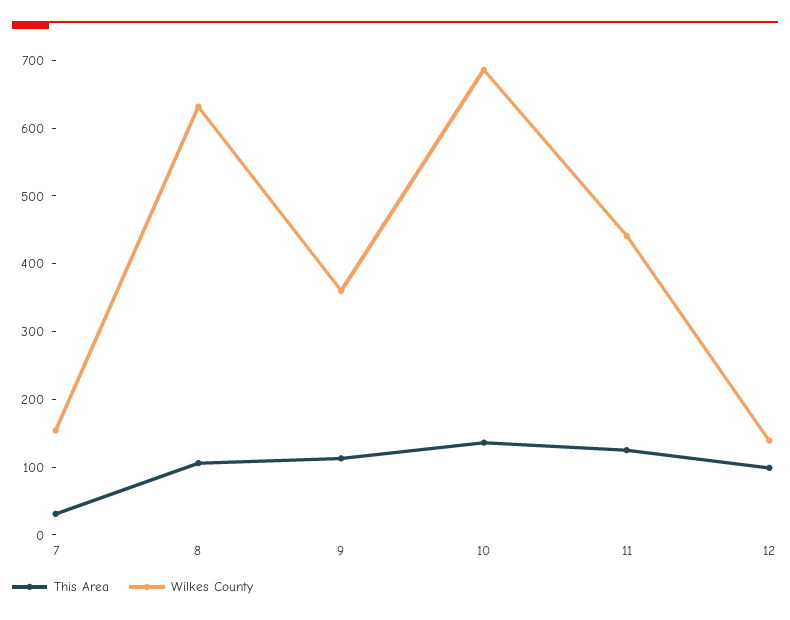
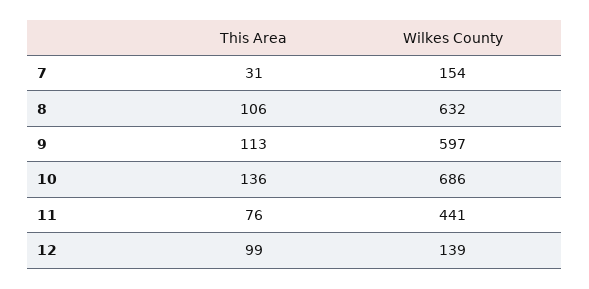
Wilkes County, 9: 360 -> 597
This Area, 11: 120 -> 76

